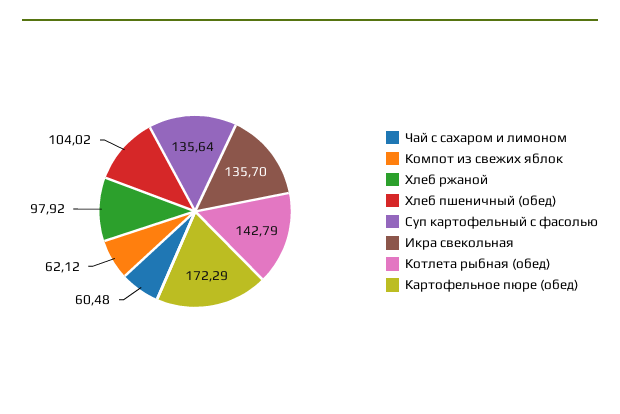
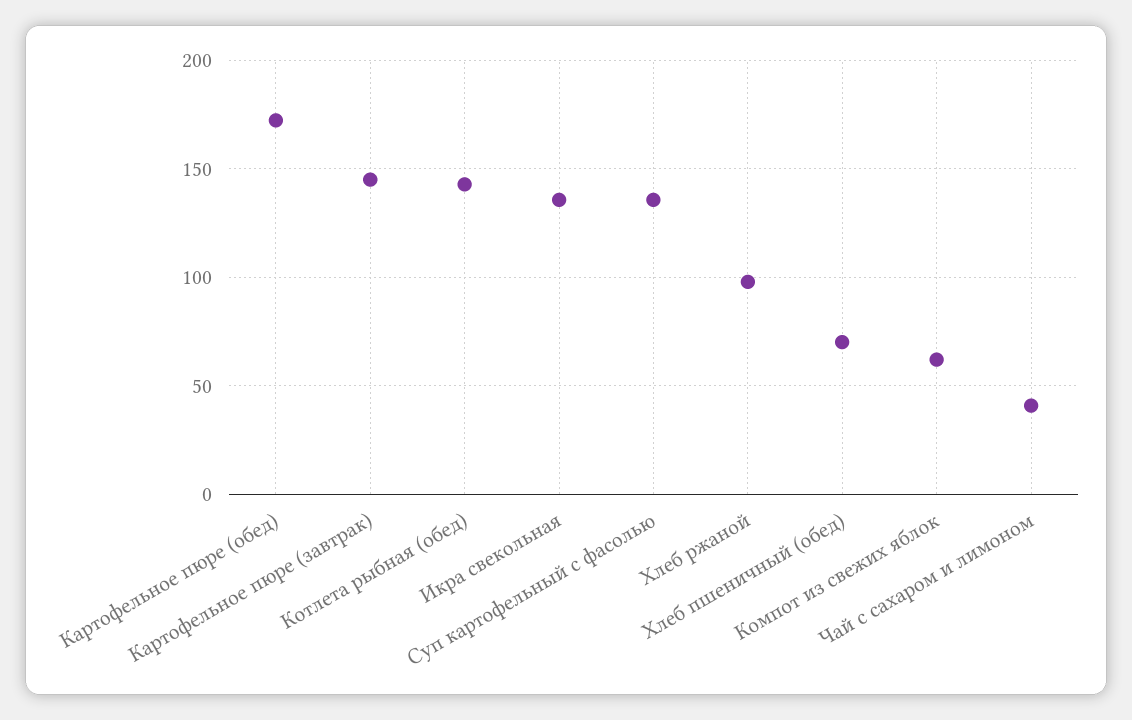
Чай с сахаром и лимоном: 60.48 -> 40
Хлеб пшеничный (обед): 104.02 -> 70
Картофельное пюре (завтрак): none -> 145

